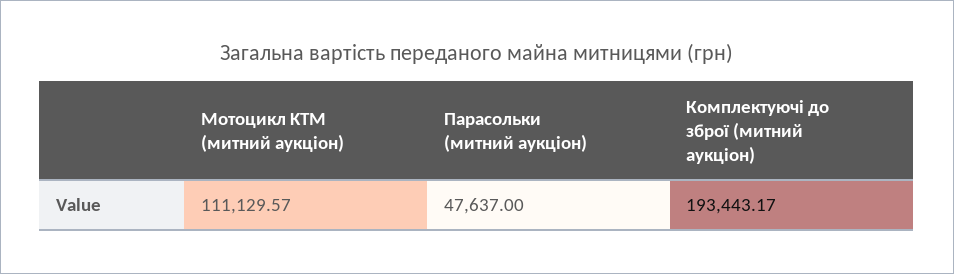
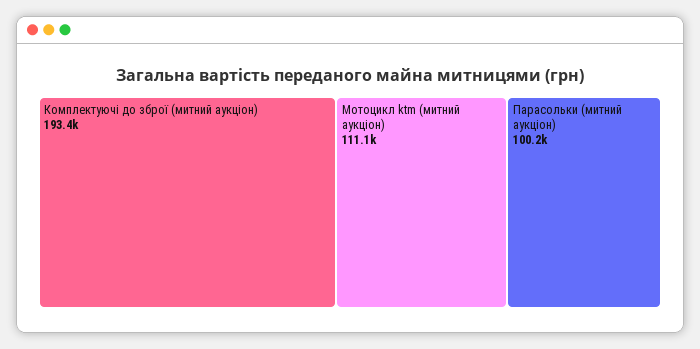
Парасольки (митний аукціон): 47637 -> 100200

